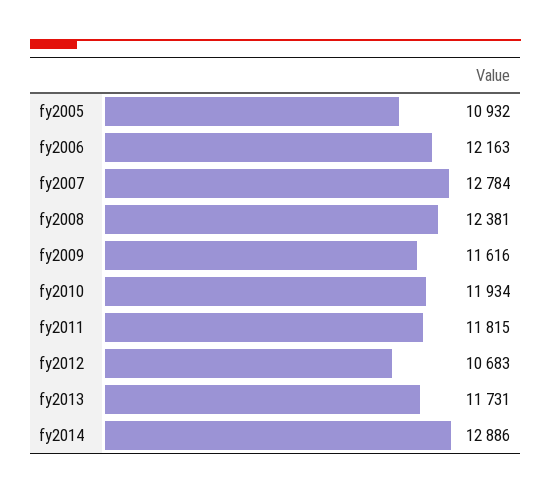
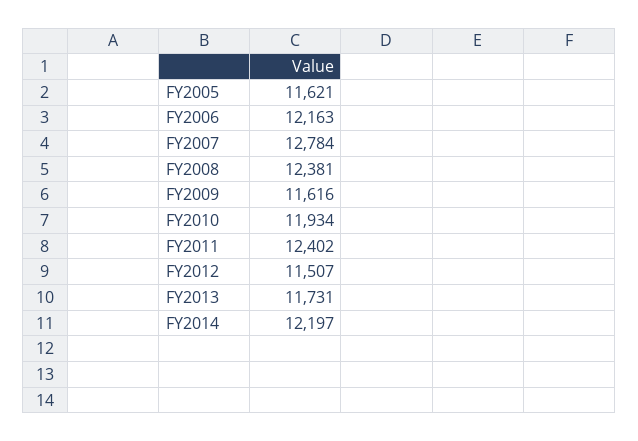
fy2005: 10932 -> 11621
fy2011: 11815 -> 12402
fy2012: 10683 -> 11507
fy2014: 12886 -> 12197

